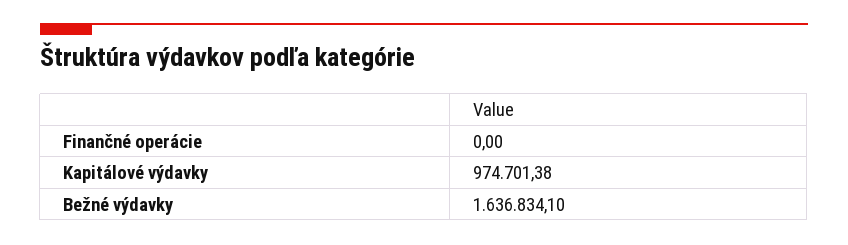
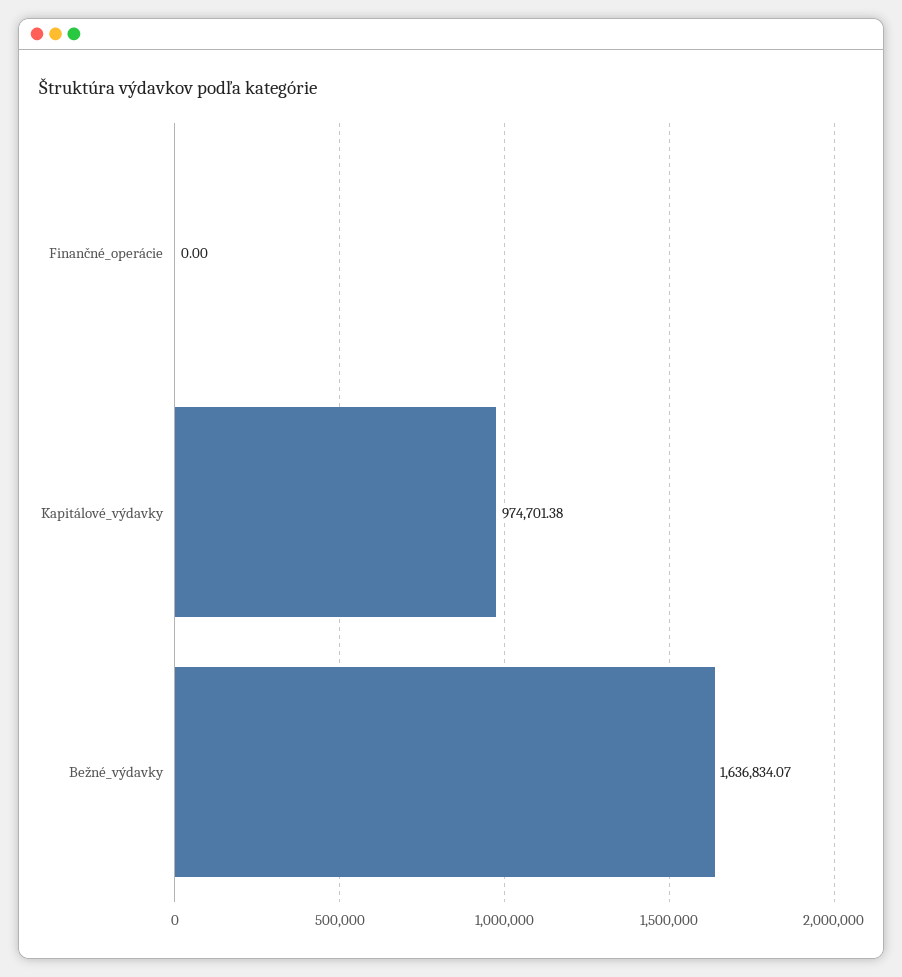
Bežné výdavky: 1636834.1 -> 1636834.07

